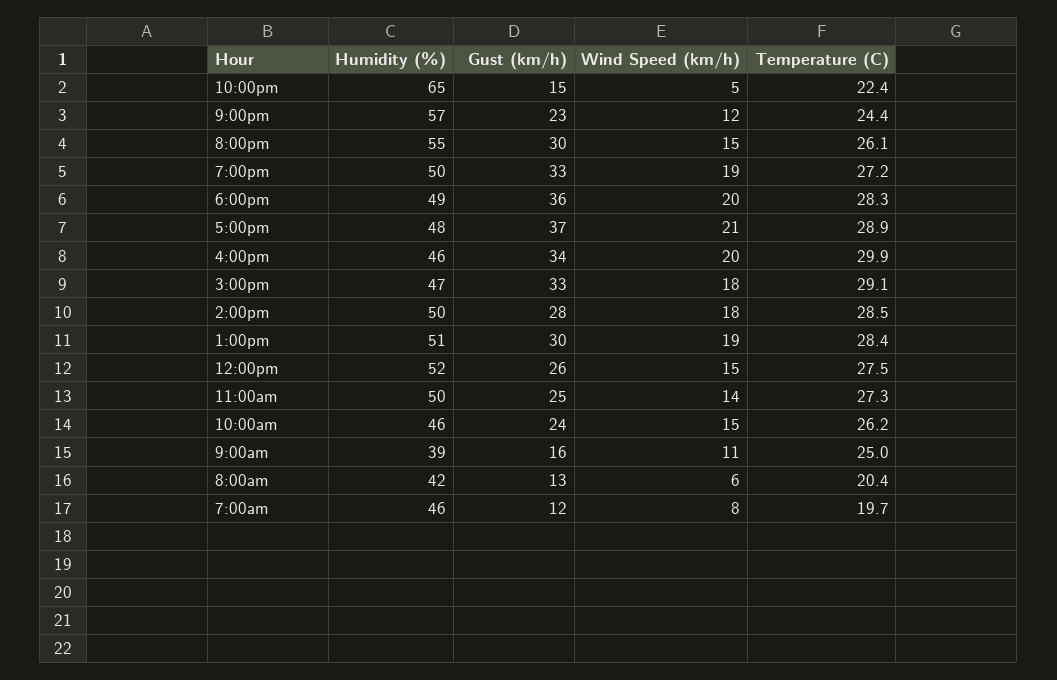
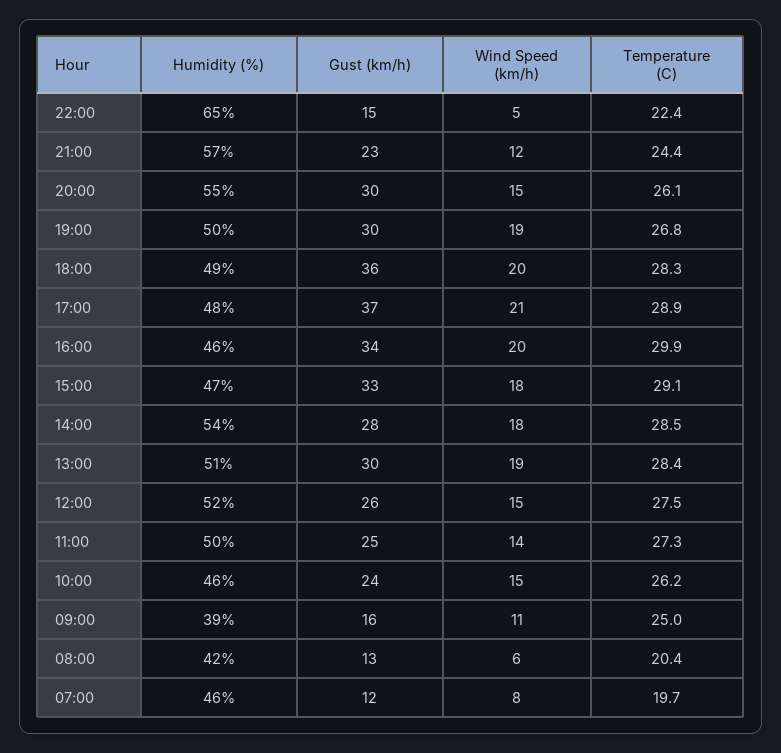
Gust (km/h), 7:00pm: 33 -> 30
Temperature (C), 7:00pm: 27.2 -> 26.8
Humidity (%), 2:00pm: 50 -> 54

